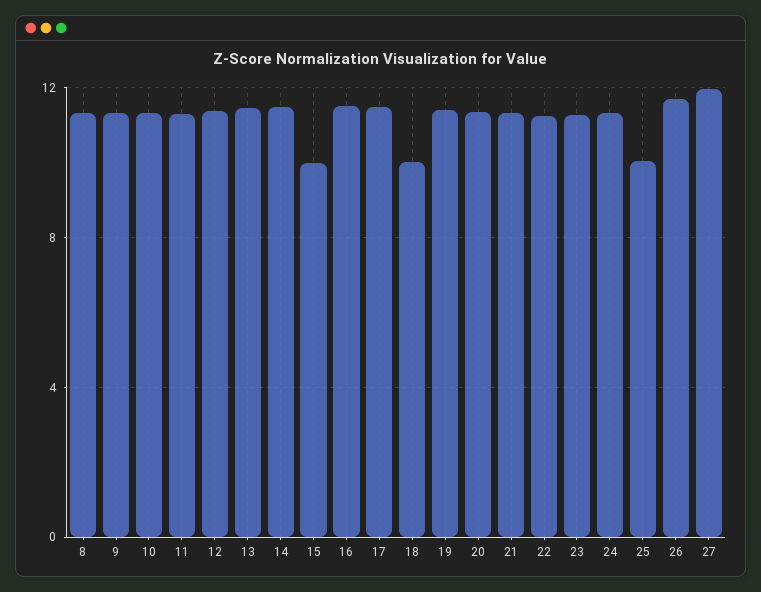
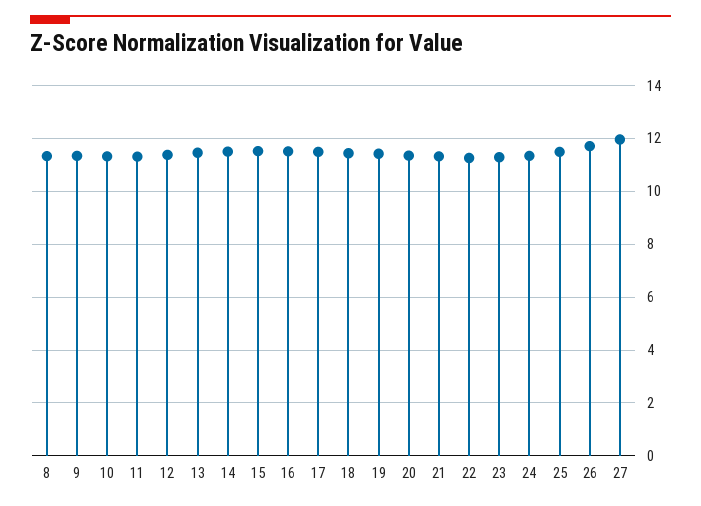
15: 10 -> 11.5
18: 10 -> 11.5
25: 10 -> 11.5

